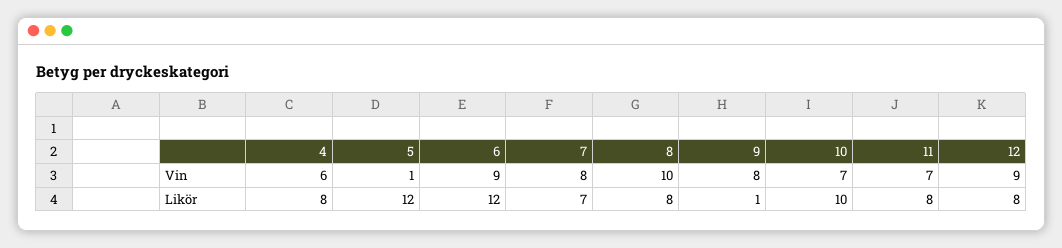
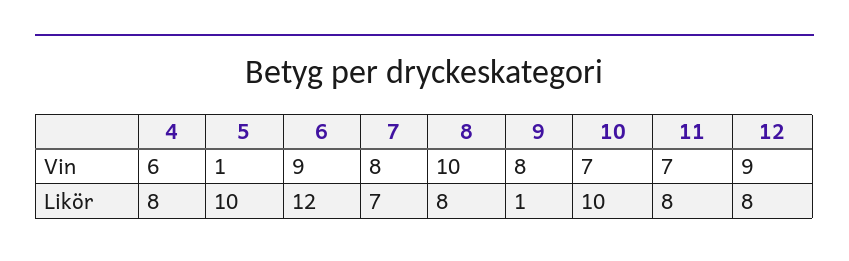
5, Likör: 12 -> 10

